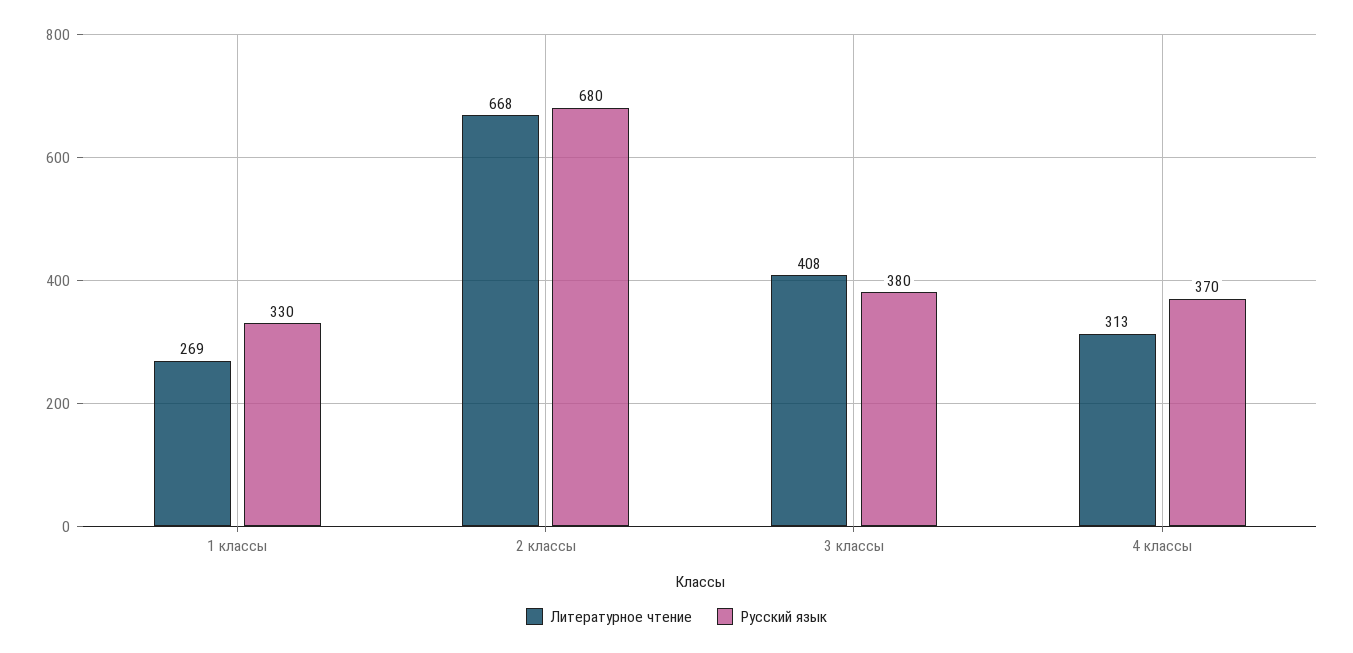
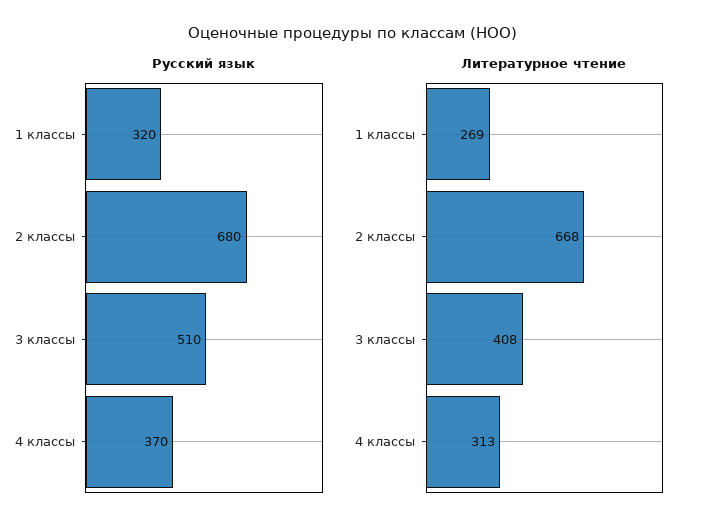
Русский язык, 1 классы: 330 -> 320
Русский язык, 3 классы: 380 -> 510

